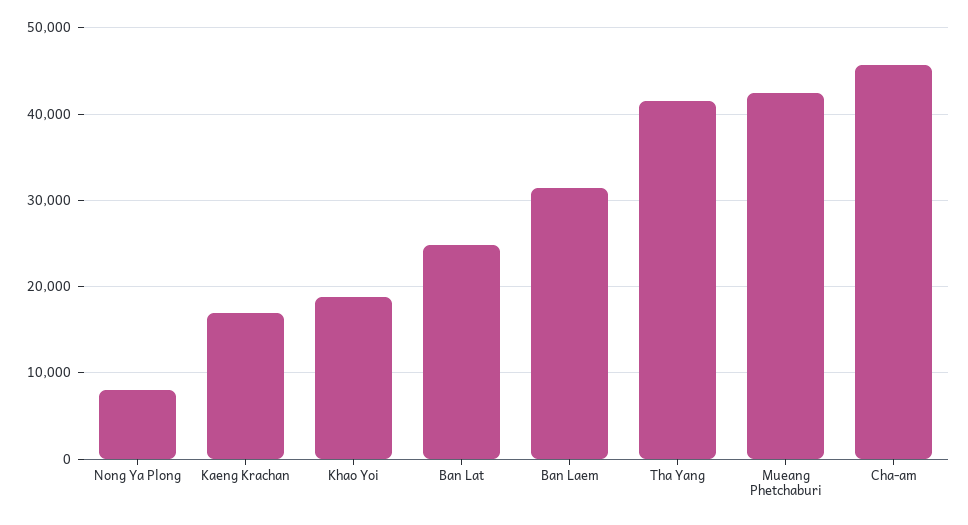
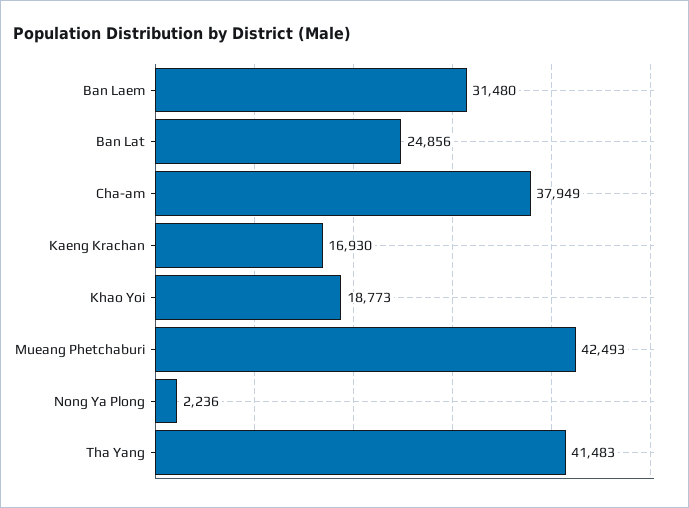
Nong Ya Plong: 8000 -> 2236
Cha-am: 46000 -> 37949

